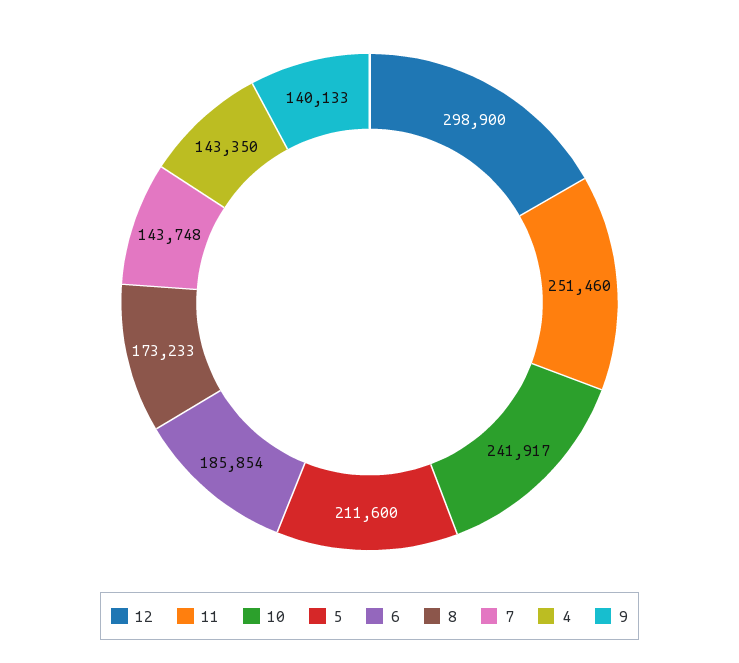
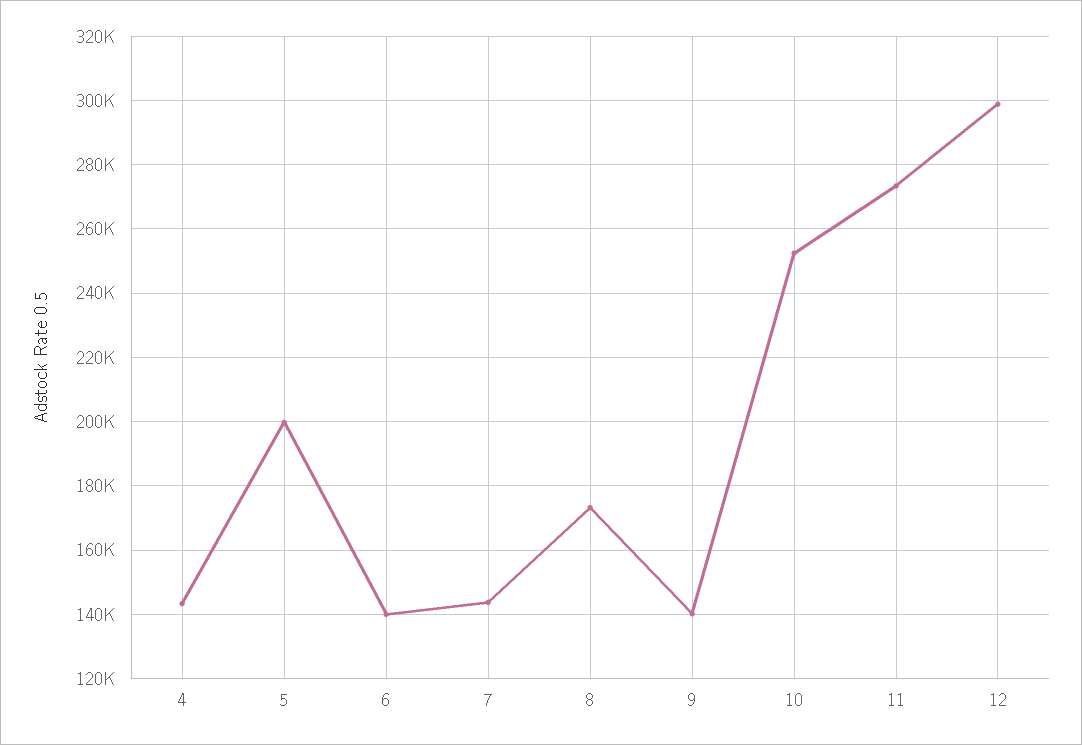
11: 251460 -> 274000
10: 241917 -> 252000
5: 211600 -> 200000
6: 185854 -> 140000

